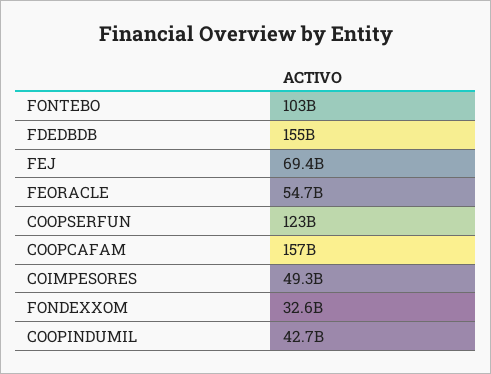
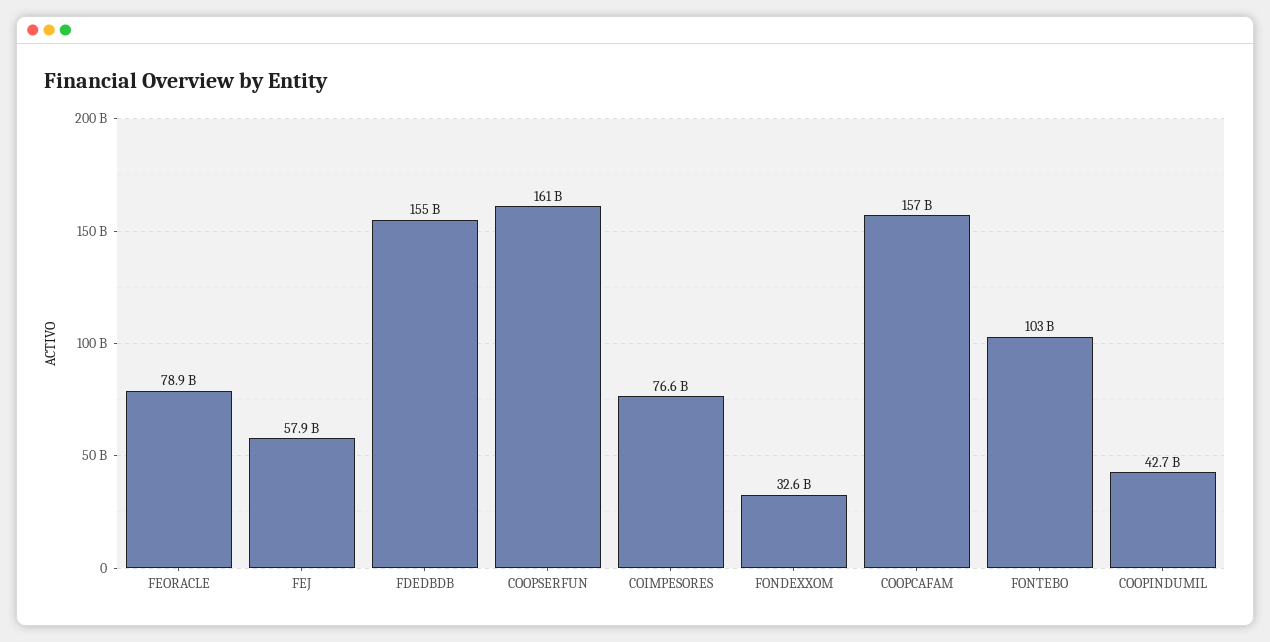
FEJ: 69400000000 -> 57900000000
FEORACLE: 54700000000 -> 78900000000
COOPSERFUN: 123000000000 -> 161000000000
COIMPESORES: 49300000000 -> 76600000000

